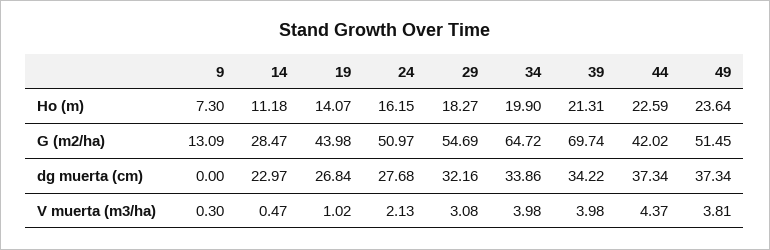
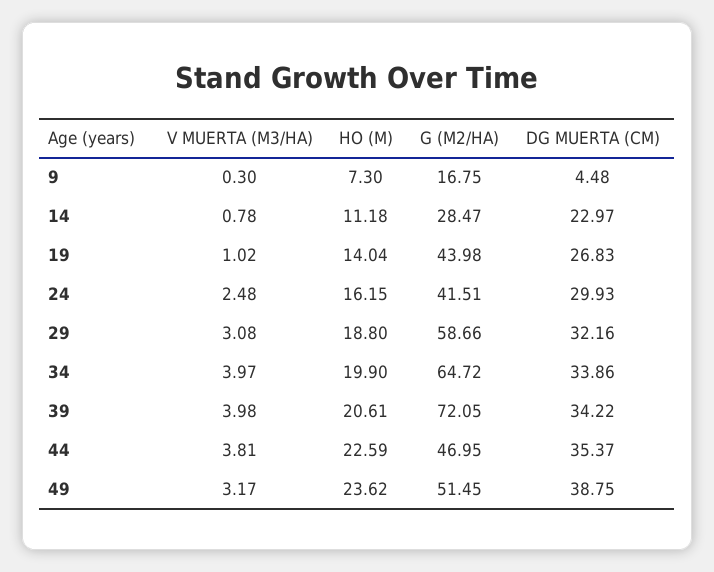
19, Ho (m): 14.07 -> 14.04
29, Ho (m): 18.27 -> 18.8
39, Ho (m): 21.31 -> 20.61
49, Ho (m): 23.64 -> 23.62
9, G (m2/ha): 13.09 -> 16.75
24, G (m2/ha): 50.97 -> 41.51
29, G (m2/ha): 54.69 -> 58.66
39, G (m2/ha): 69.74 -> 72.05
44, G (m2/ha): 42.02 -> 46.95
9, dg muerta (cm): 0 -> 4.48
19, dg muerta (cm): 26.84 -> 26.83
24, dg muerta (cm): 27.68 -> 29.93
44, dg muerta (cm): 37.34 -> 35.37
49, dg muerta (cm): 37.34 -> 38.75
14, V muerta (m3/ha): 0.47 -> 0.78
24, V muerta (m3/ha): 2.13 -> 2.48
34, V muerta (m3/ha): 3.98 -> 3.97
44, V muerta (m3/ha): 4.37 -> 3.81
49, V muerta (m3/ha): 3.81 -> 3.17

